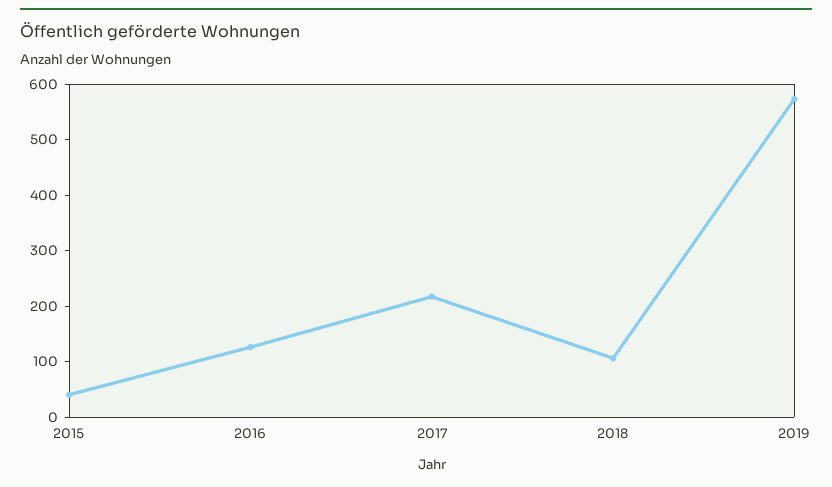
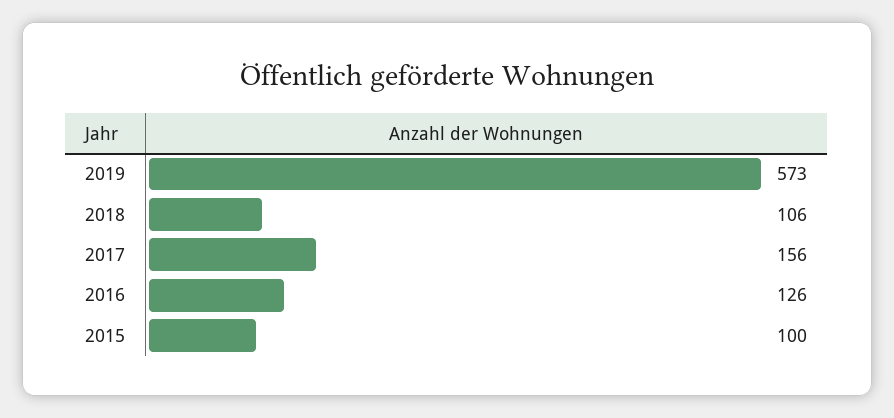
2015: 40 -> 100
2017: 220 -> 156

